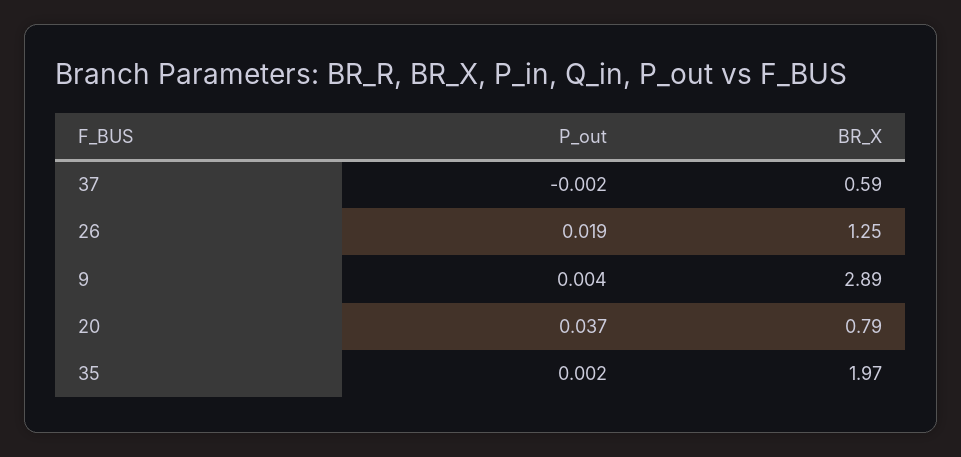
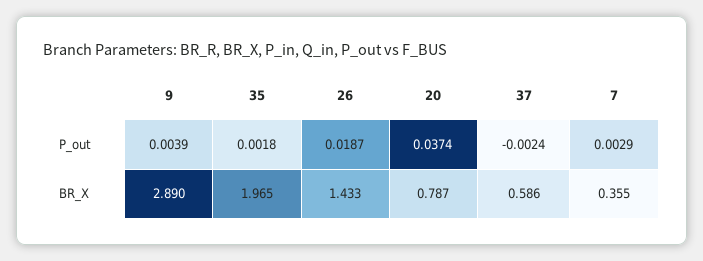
BR_X, 26: 1.25 -> 1.433
P_out, 7: none -> 0.0029
BR_X, 7: none -> 0.355

